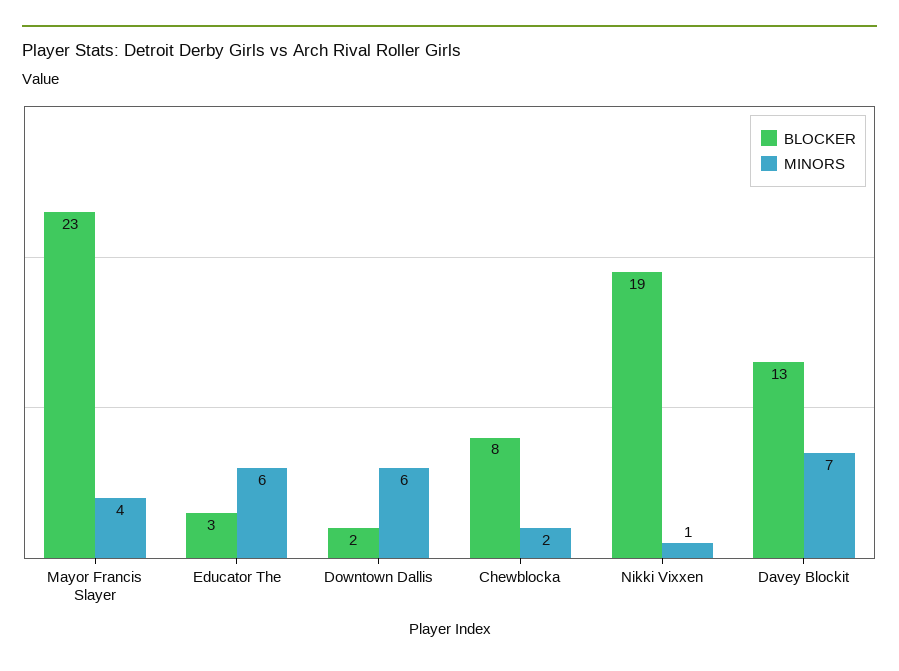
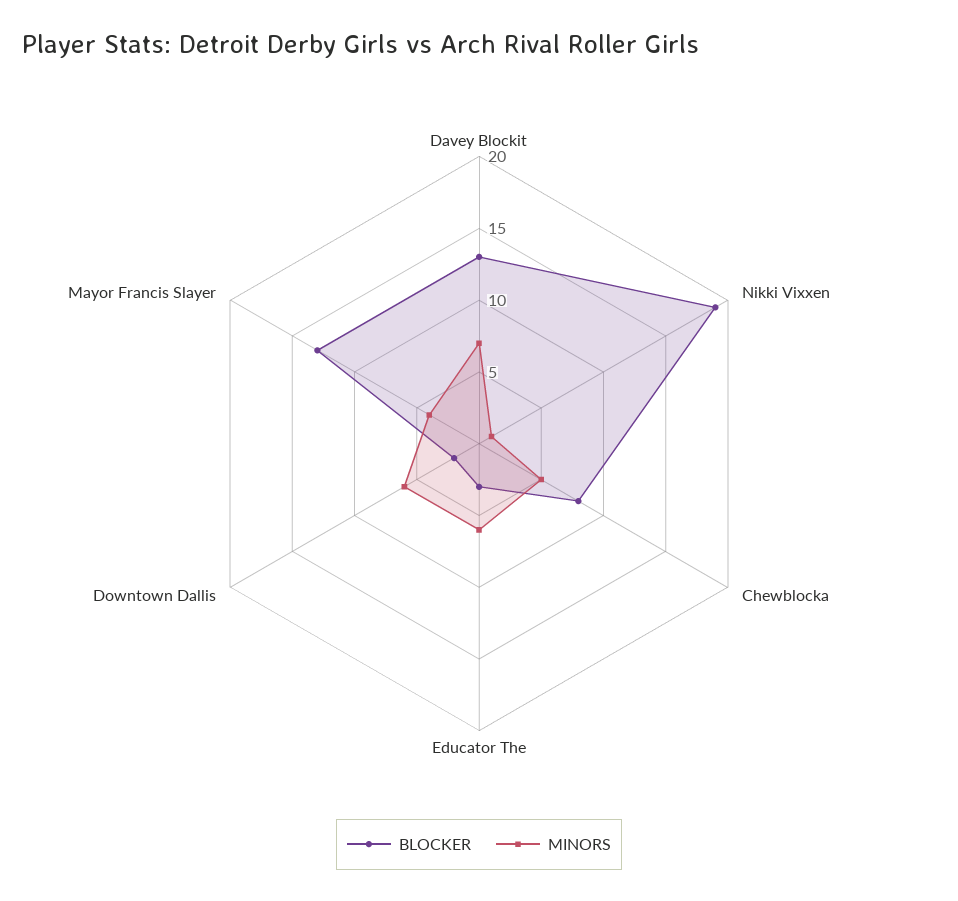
BLOCKER, Mayor Francis Slayer: 23 -> 13
MINORS, Chewblocka: 2 -> 5

